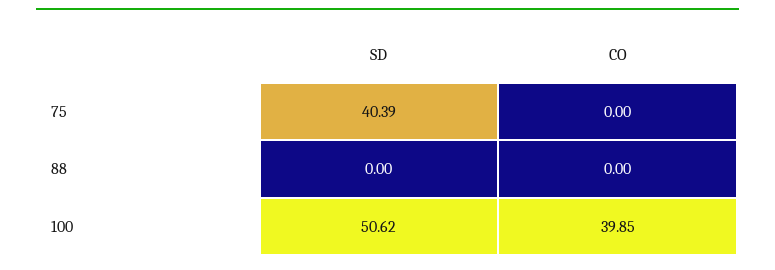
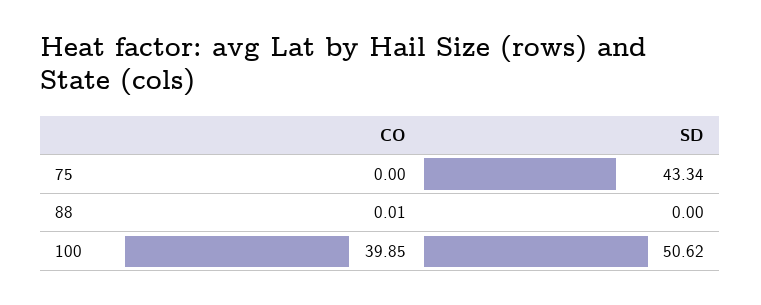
SD, 75: 40.39 -> 43.34
CO, 88: 0 -> 0.01

